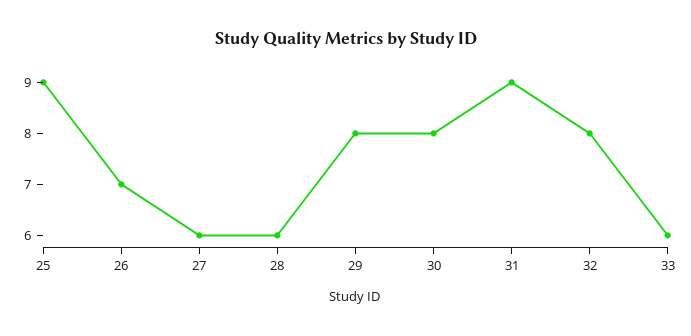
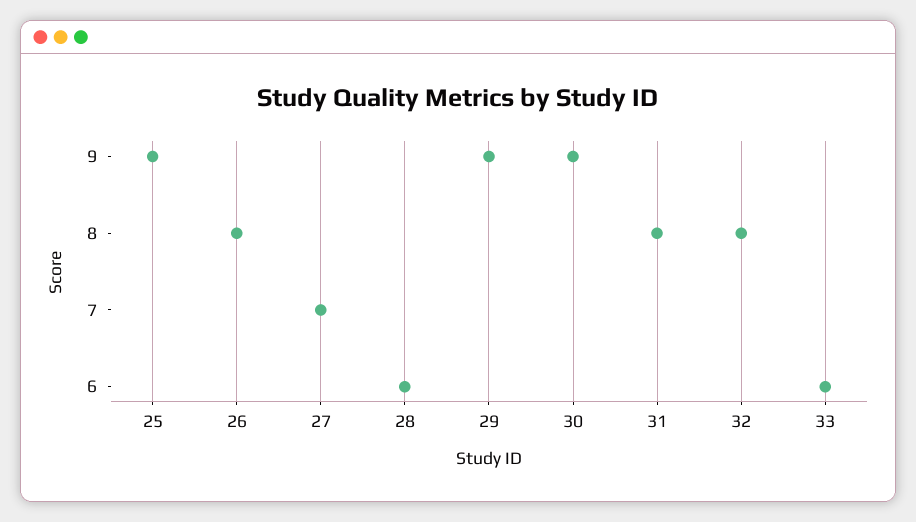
26: 7 -> 8
27: 6 -> 7
29: 8 -> 9
30: 8 -> 9
31: 9 -> 8

